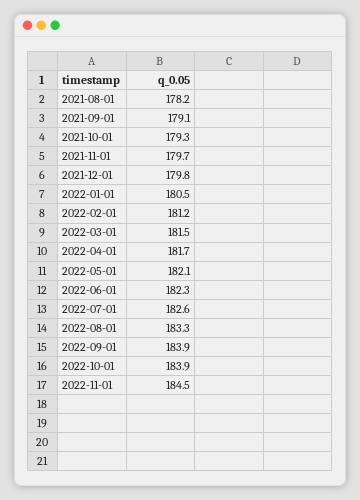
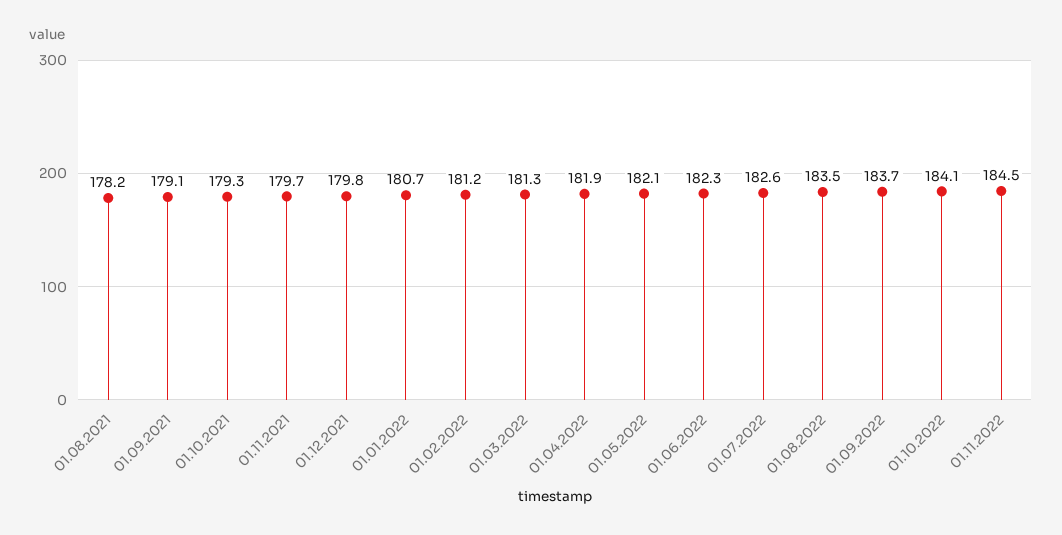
2022-01-01: 180.5 -> 180.7
2022-03-01: 181.5 -> 181.3
2022-04-01: 181.7 -> 181.9
2022-08-01: 183.3 -> 183.5
2022-09-01: 183.9 -> 183.7
2022-10-01: 183.9 -> 184.1

